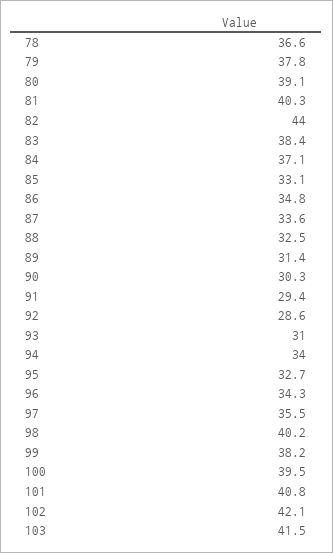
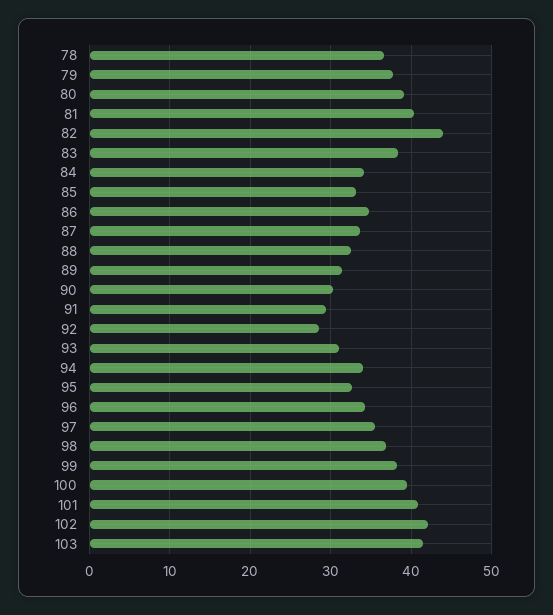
84: 37.1 -> 34
98: 40.2 -> 37

